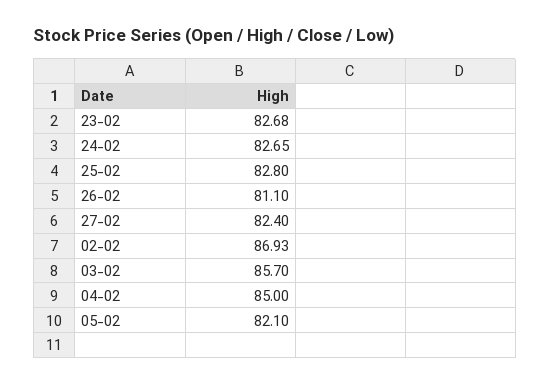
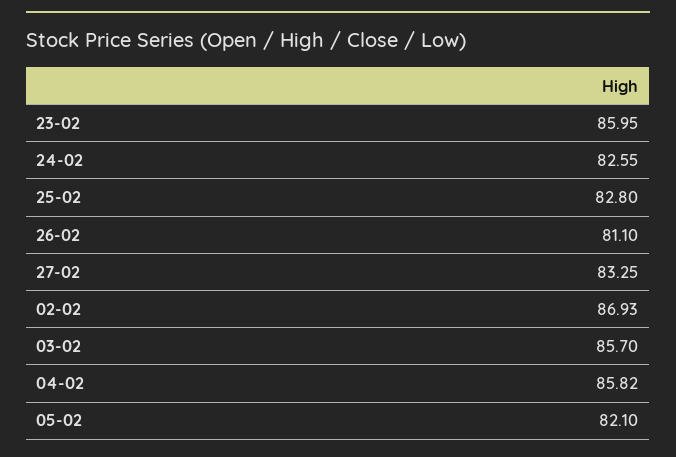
23-02: 82.68 -> 85.95
24-02: 82.65 -> 82.55
27-02: 82.4 -> 83.25
04-02: 85 -> 85.82

